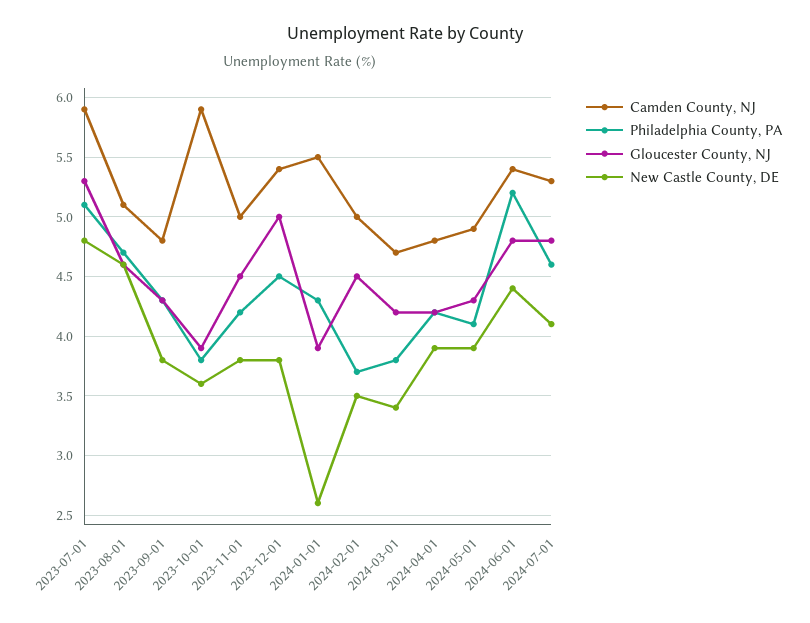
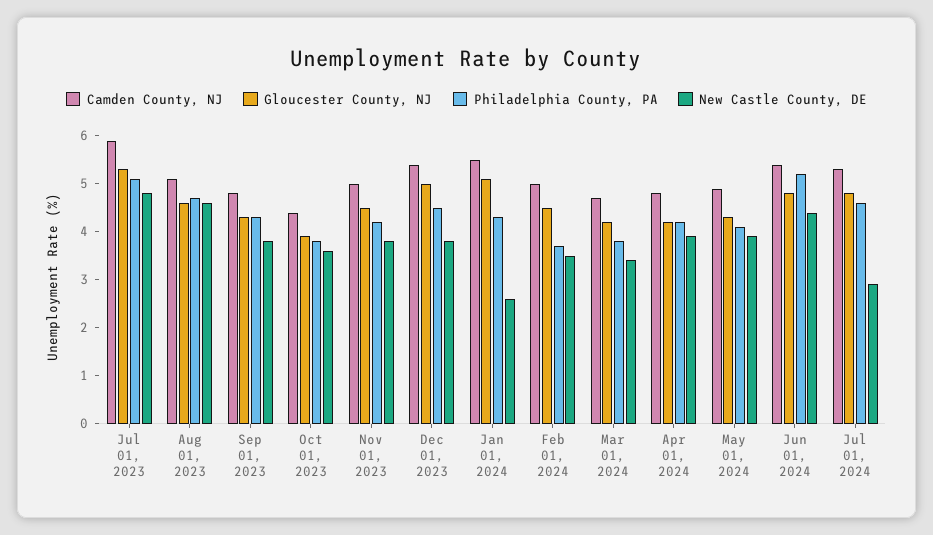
Camden County, NJ, 2023-10-01: 5.9 -> 4.5
Gloucester County, NJ, 2024-01-01: 3.9 -> 5
New Castle County, DE, 2024-07-01: 4.1 -> 3

